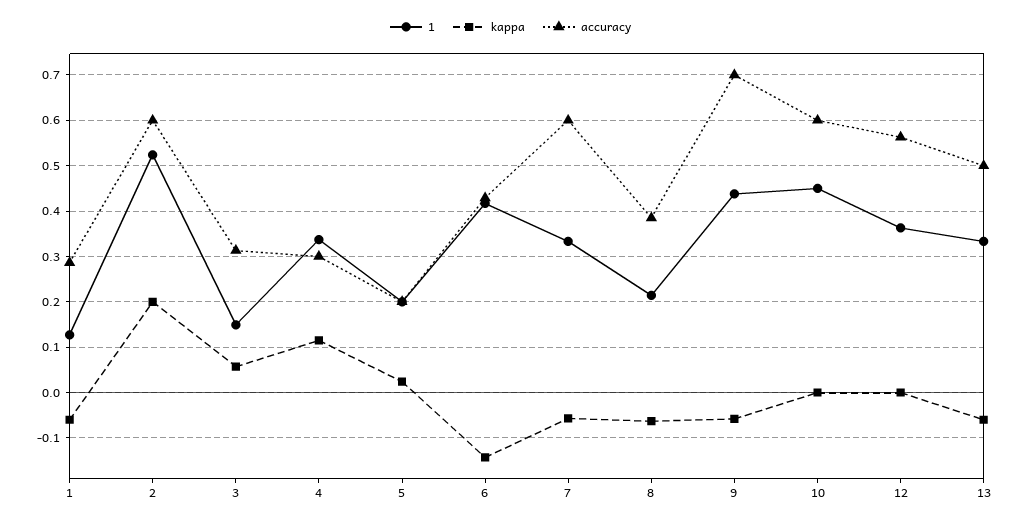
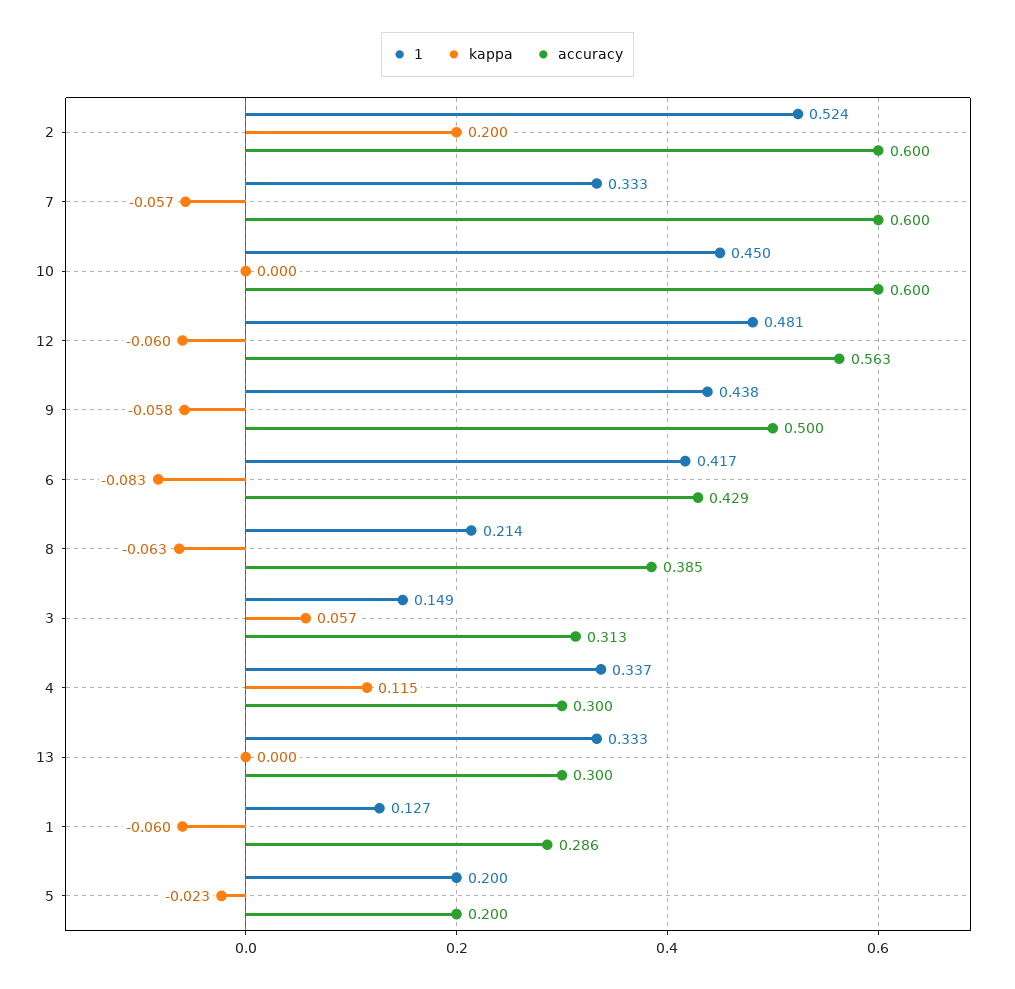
kappa, 5: 0.02 -> -0.023
kappa, 6: -0.14 -> -0.083
accuracy, 9: 0.7 -> 0.5
1, 12: 0.36 -> 0.481
kappa, 12: 0 -> -0.06
kappa, 13: -0.06 -> 0
accuracy, 13: 0.5 -> 0.3

